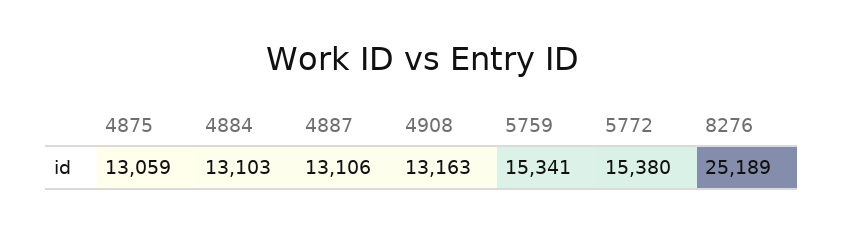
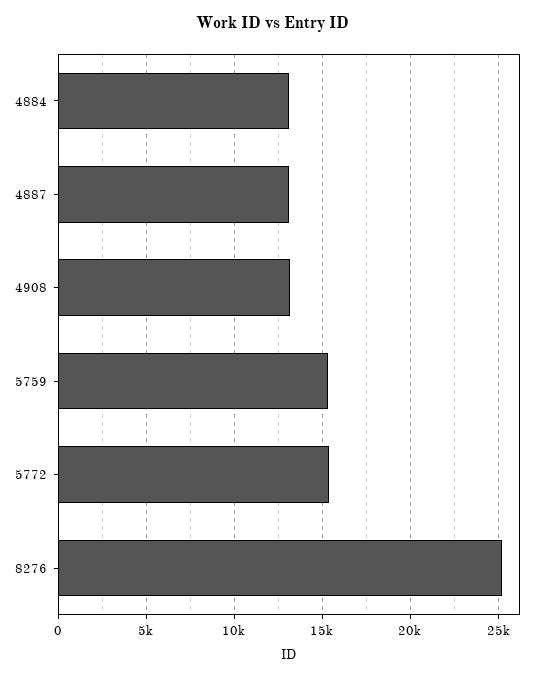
4875: 13059 -> none

